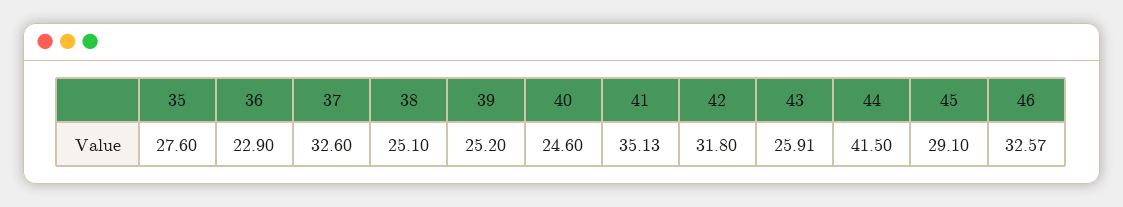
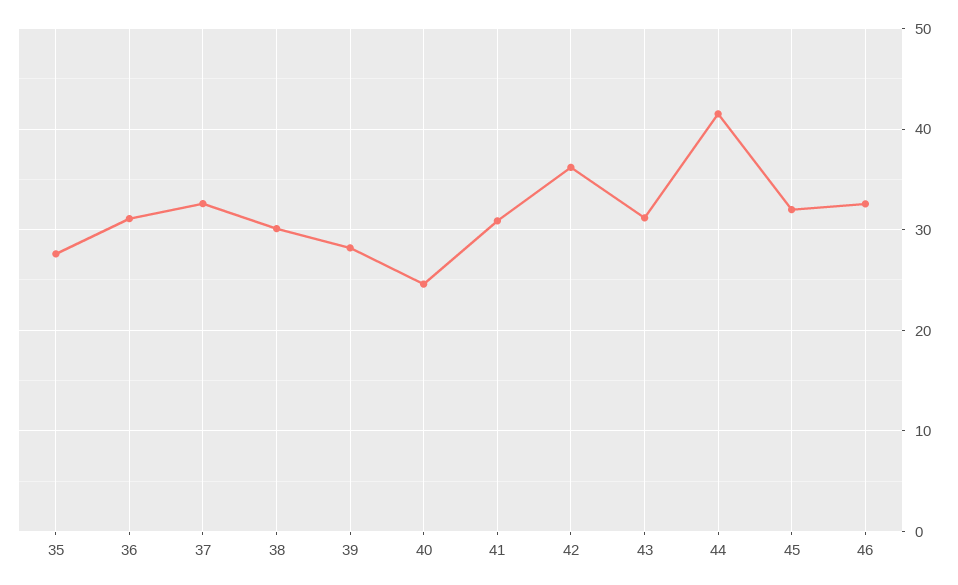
36: 22.9 -> 31
38: 25.1 -> 30
39: 25.2 -> 28
41: 35.13 -> 31
42: 31.8 -> 36
43: 25.91 -> 31
45: 29.1 -> 32

